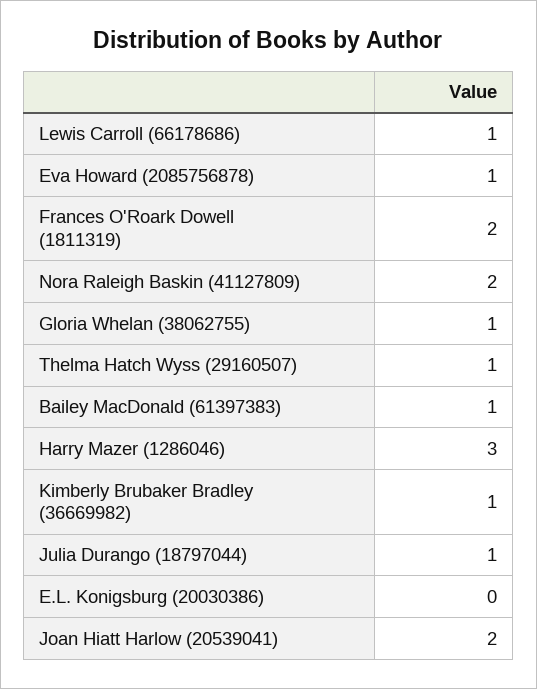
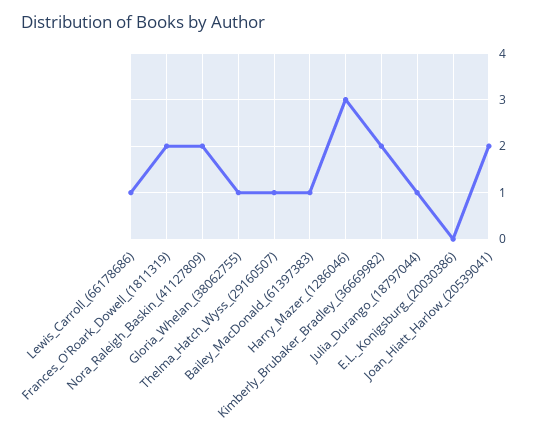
Eva Howard (2085756878): 1 -> none
Kimberly Brubaker Bradley (36669982): 1 -> 2

